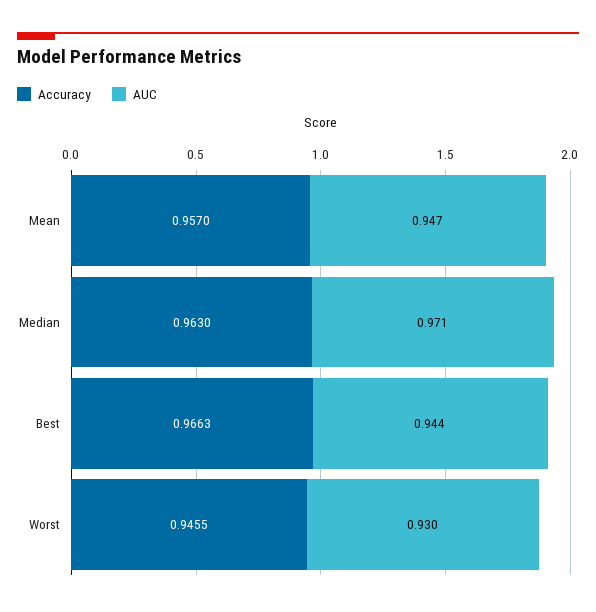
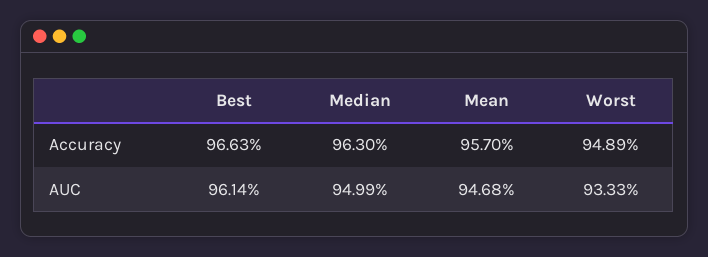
AUC, Median: 0.971 -> 0.9499
AUC, Best: 0.944 -> 0.9614
Accuracy, Worst: 0.9455 -> 0.9489
AUC, Worst: 0.93 -> 0.9333

